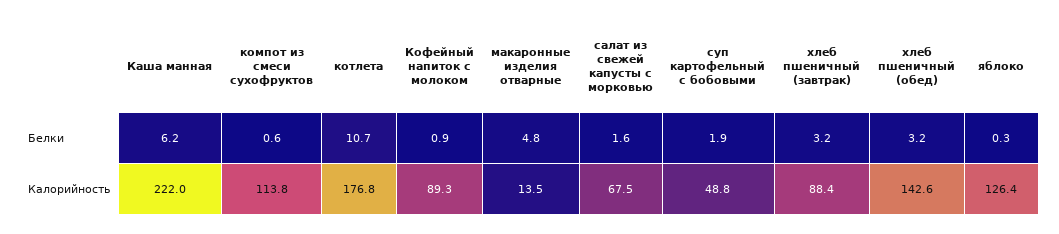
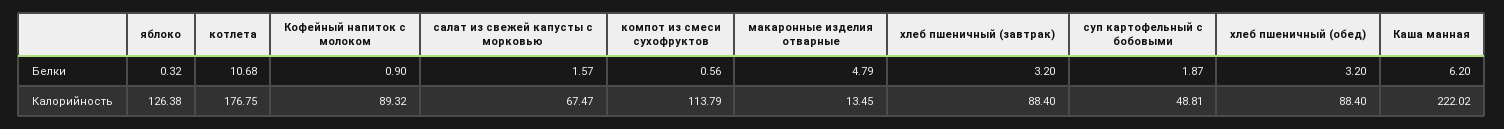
хлеб пшеничный (обед), Калорийность: 142.6 -> 88.4

